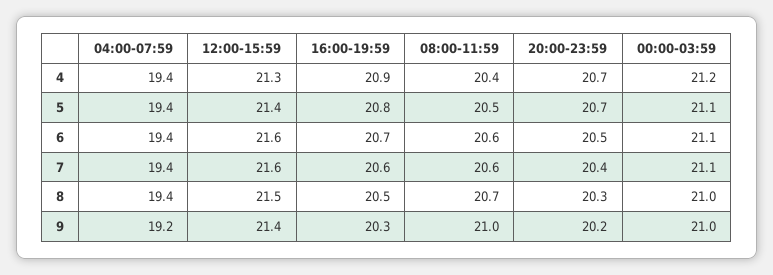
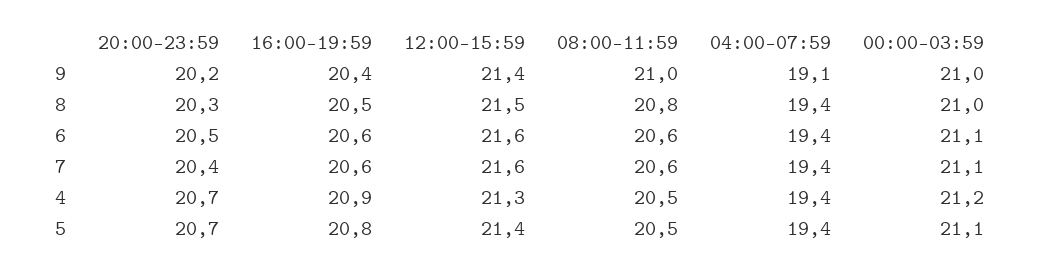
08:00-11:59, 4: 20.4 -> 20.5
16:00-19:59, 6: 20.7 -> 20.6
08:00-11:59, 8: 20.7 -> 20.8
04:00-07:59, 9: 19.2 -> 19.1
16:00-19:59, 9: 20.3 -> 20.4

